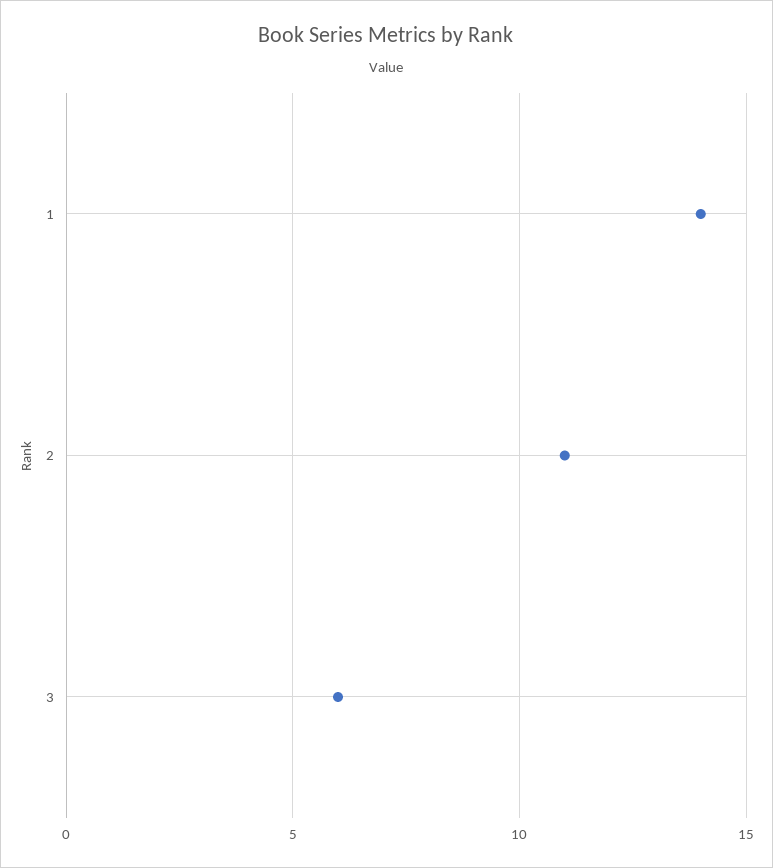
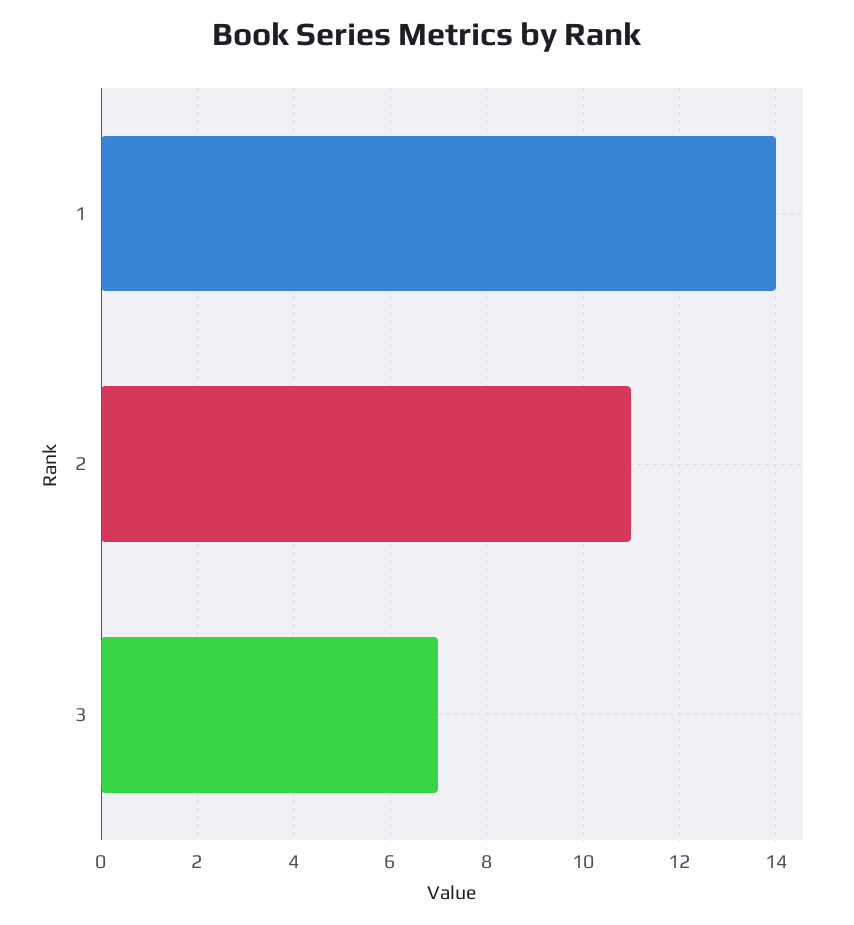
3: 6 -> 7

